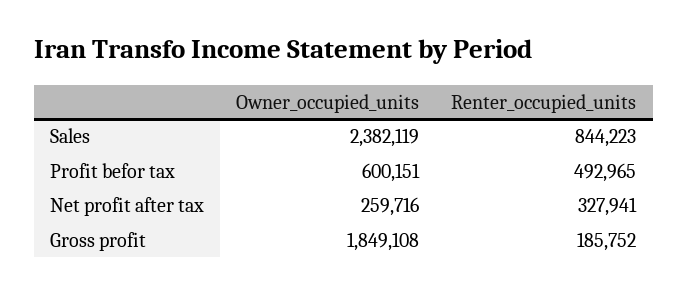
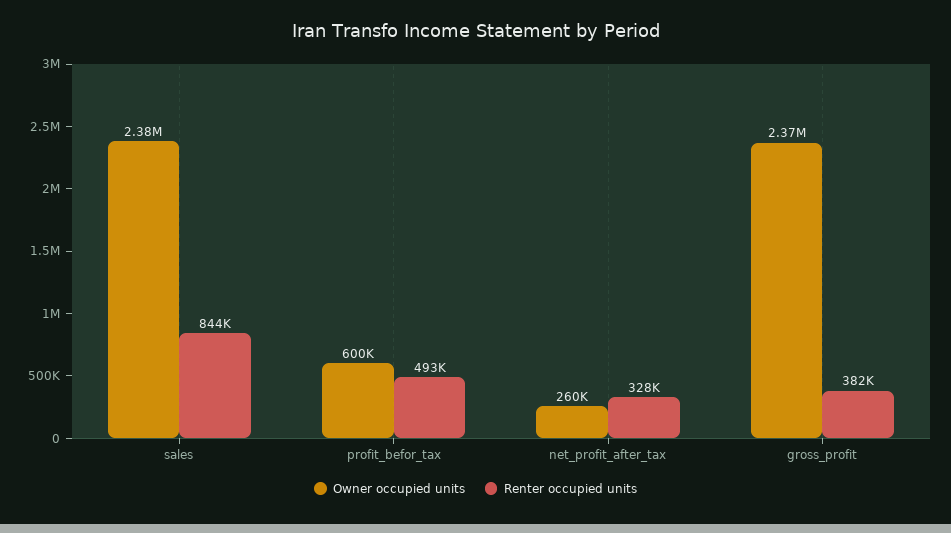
Owner_occupied_units, Gross profit: 1849108 -> 2370000
Renter_occupied_units, Gross profit: 185752 -> 382000

